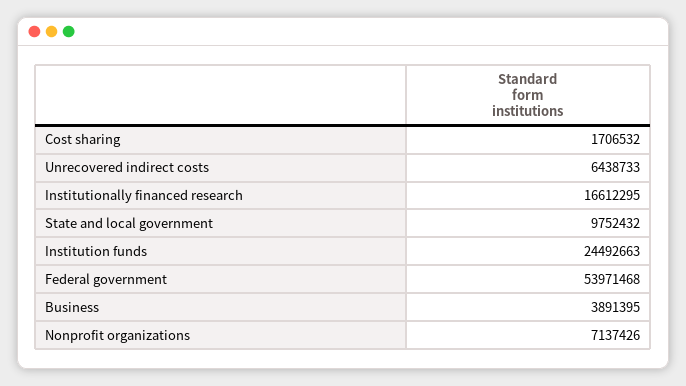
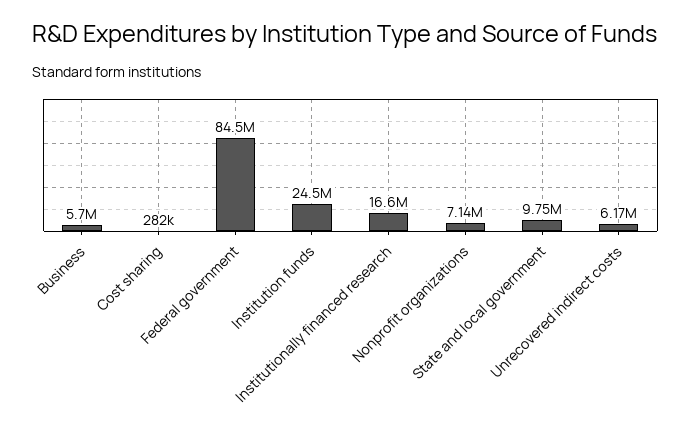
Cost sharing: 1706532 -> 282000
Unrecovered indirect costs: 6438733 -> 6170000
Federal government: 53971468 -> 84500000
Business: 3891395 -> 5700000

